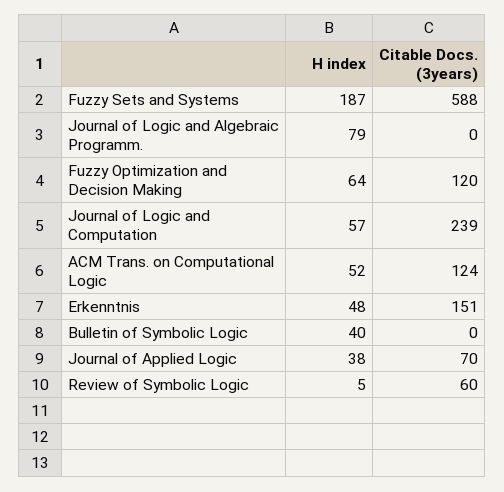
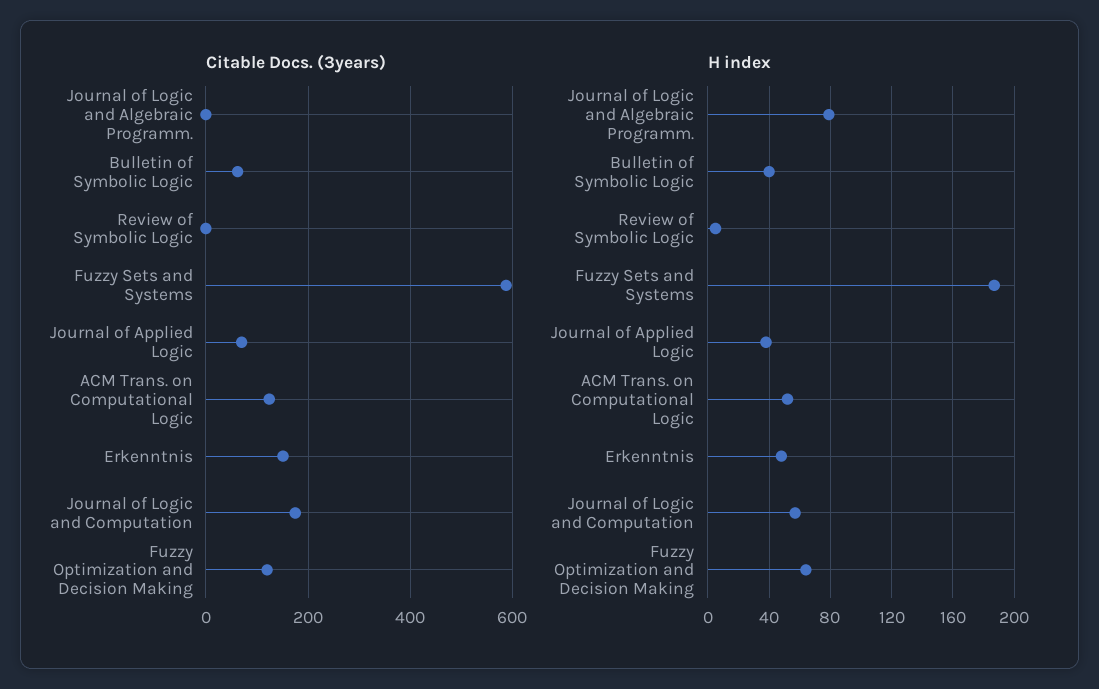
Citable Docs. (3years), Journal of Logic and Computation: 239 -> 180
Citable Docs. (3years), Bulletin of Symbolic Logic: 0 -> 60
Citable Docs. (3years), Review of Symbolic Logic: 60 -> 0

